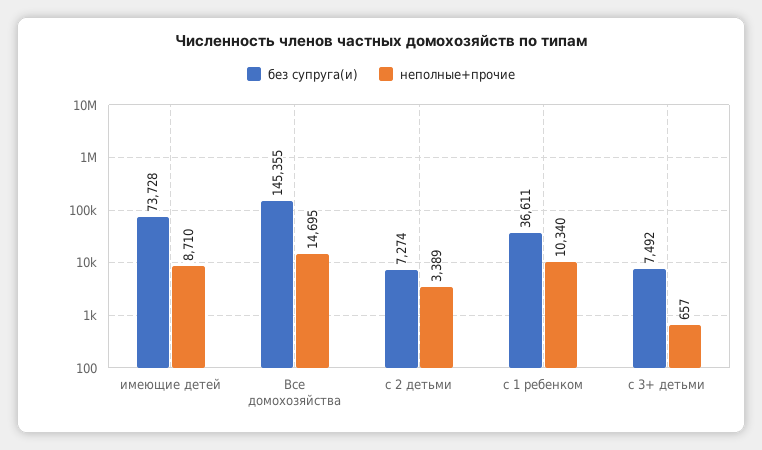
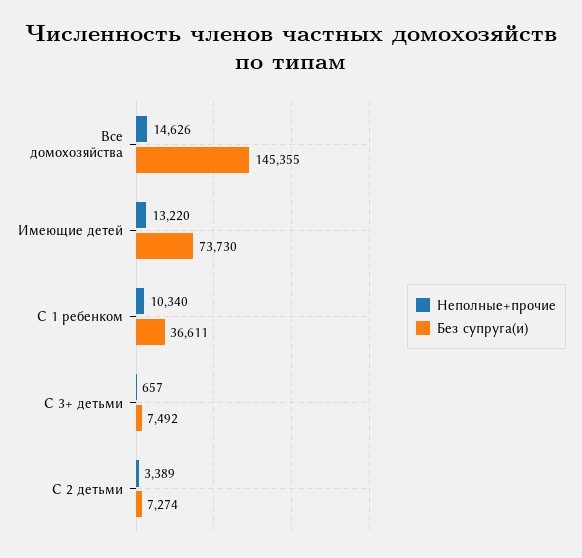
без супруга(и), имеющие детей: 73728 -> 73730
неполные+прочие, имеющие детей: 8710 -> 13220
неполные+прочие, Все домохозяйства: 14695 -> 14626

